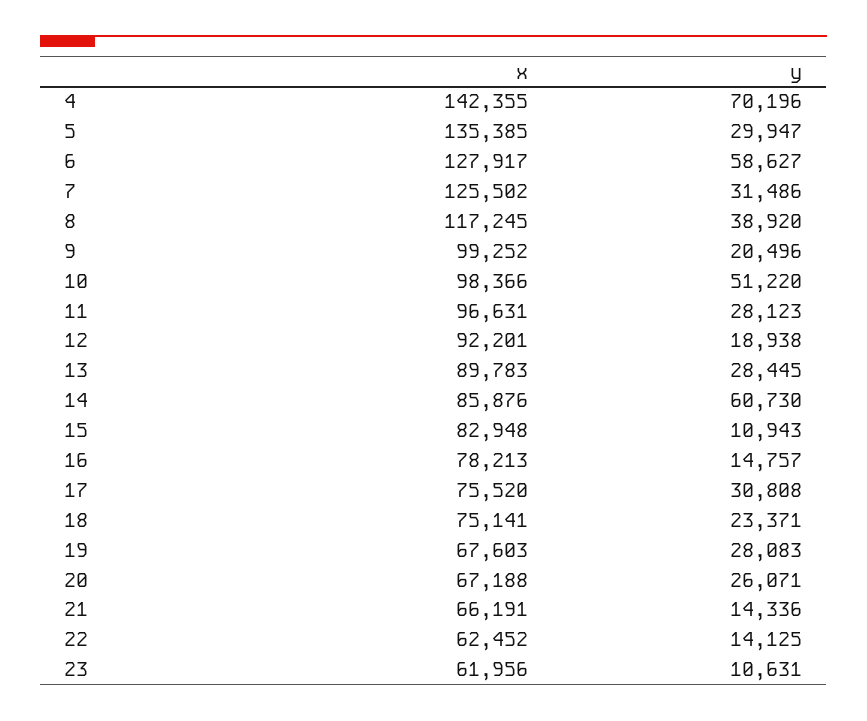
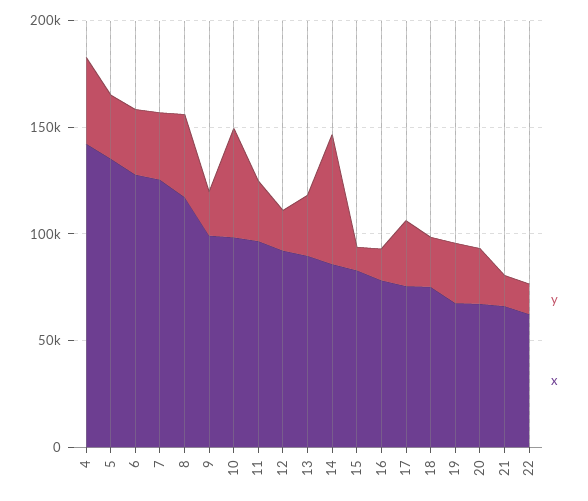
y, 4: 70196 -> 40000
y, 6: 58627 -> 30000
x, 23: 61956 -> none
y, 23: 10631 -> none

